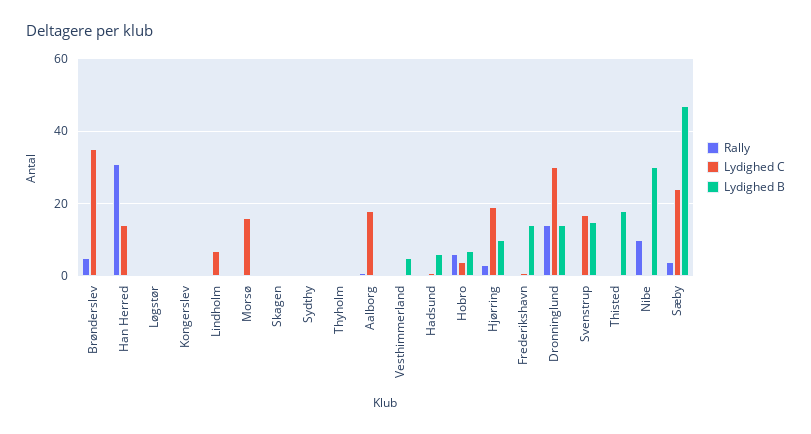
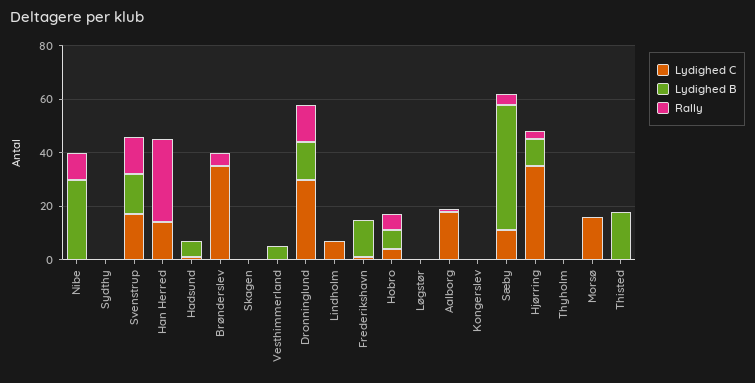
Lydighed C, Hjørring: 20 -> 35
Rally, Svenstrup: 0 -> 15
Lydighed C, Sæby: 25 -> 10

